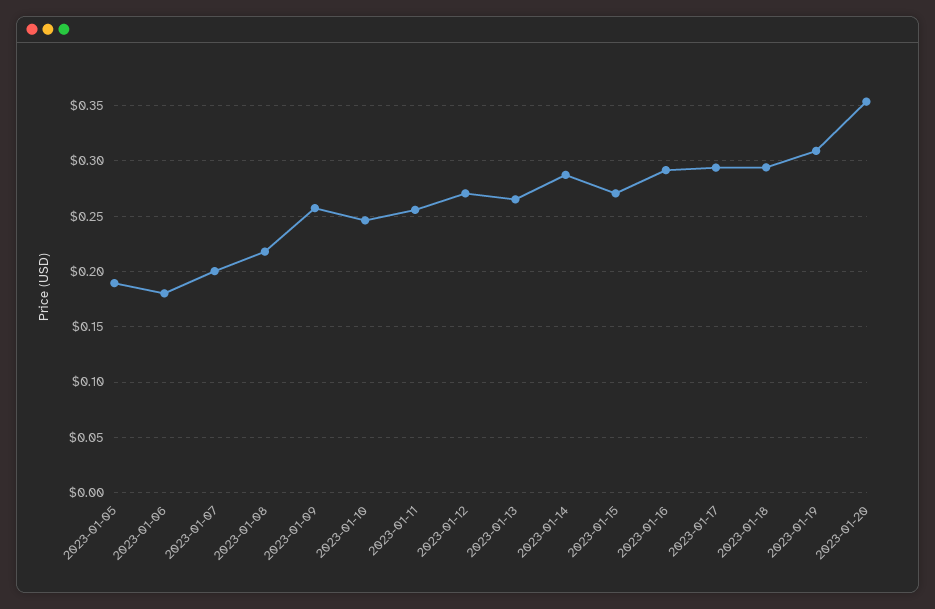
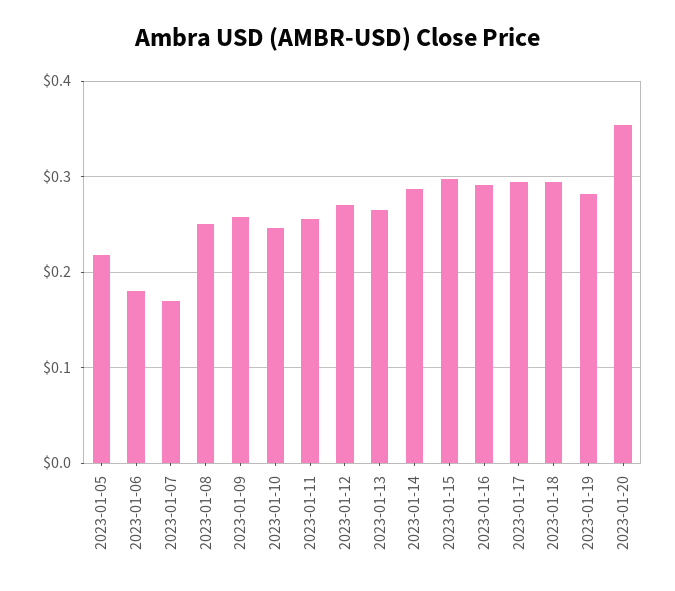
2023-01-05: 0.19 -> 0.22
2023-01-07: 0.2 -> 0.17
2023-01-08: 0.22 -> 0.25
2023-01-15: 0.27 -> 0.3
2023-01-19: 0.31 -> 0.28

